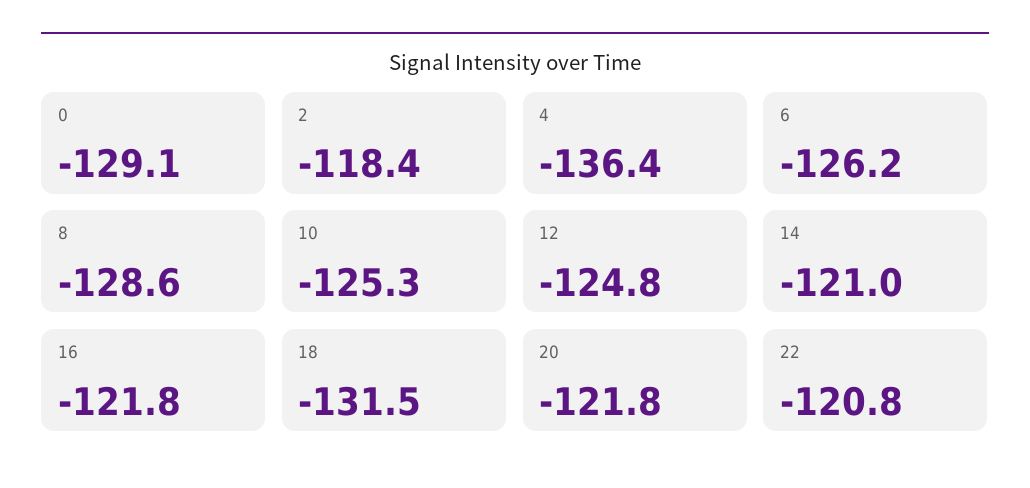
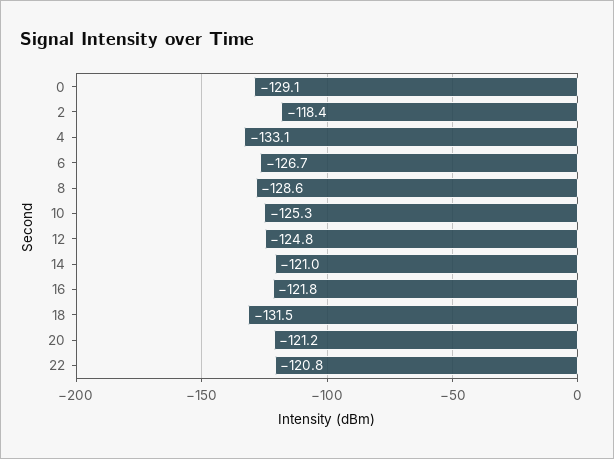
4: -136.4 -> -133.1
6: -126.2 -> -126.7
20: -121.8 -> -121.2

